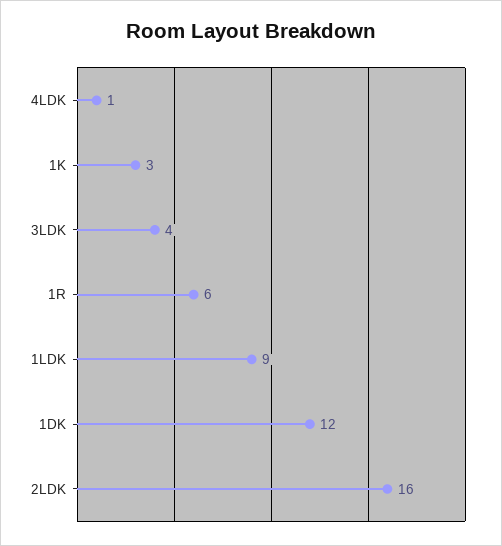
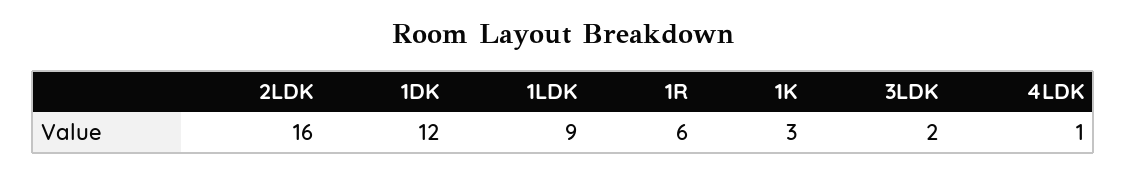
3LDK: 4 -> 2

